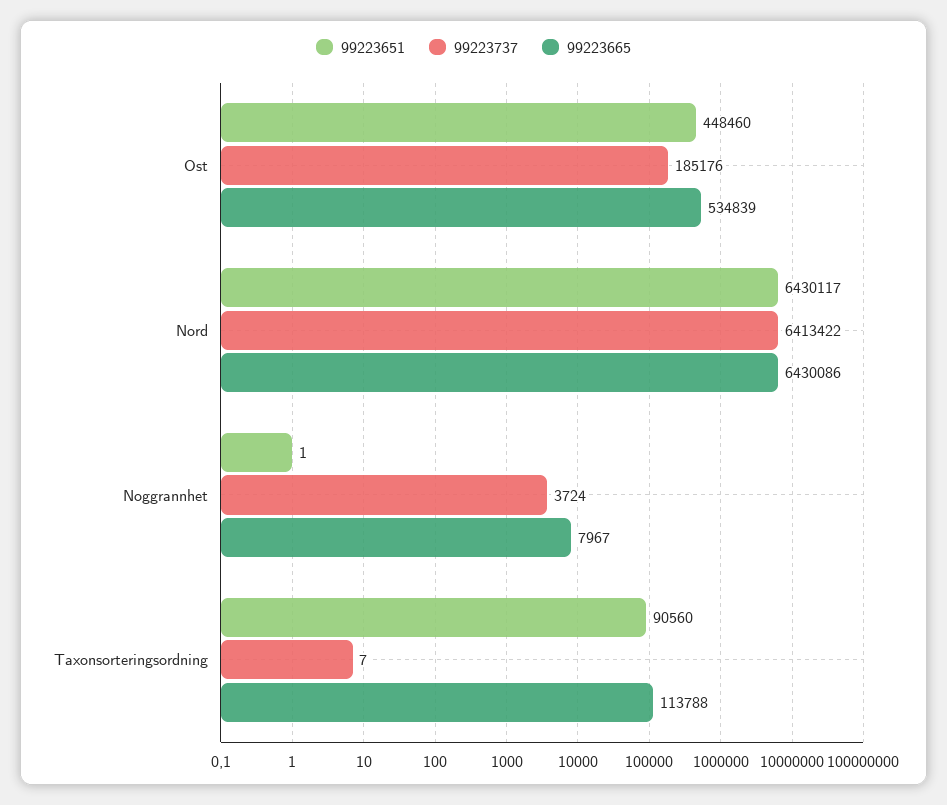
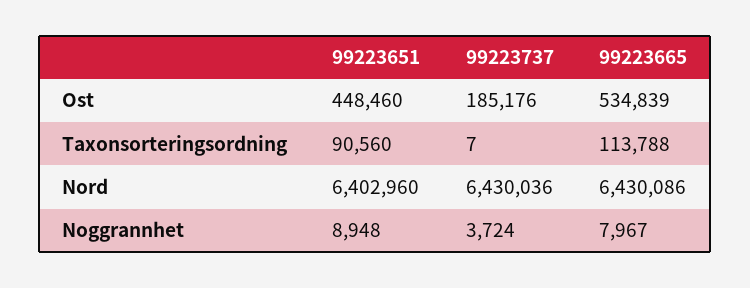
99223651, Nord: 6430117 -> 6402960
99223737, Nord: 6413422 -> 6430036
99223651, Noggrannhet: 1 -> 8948

